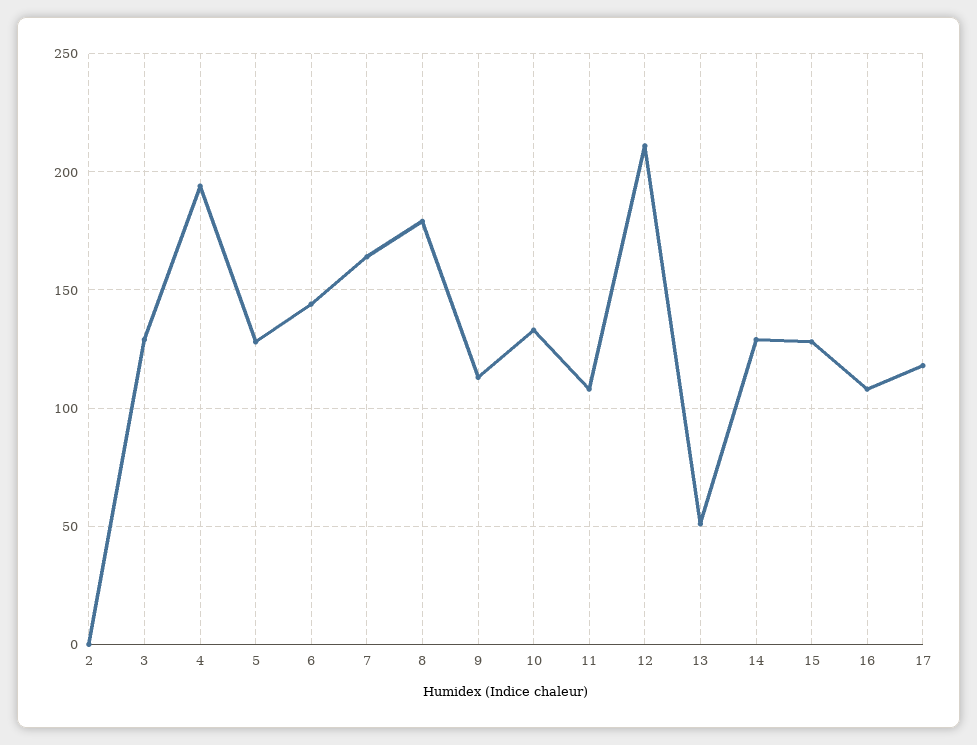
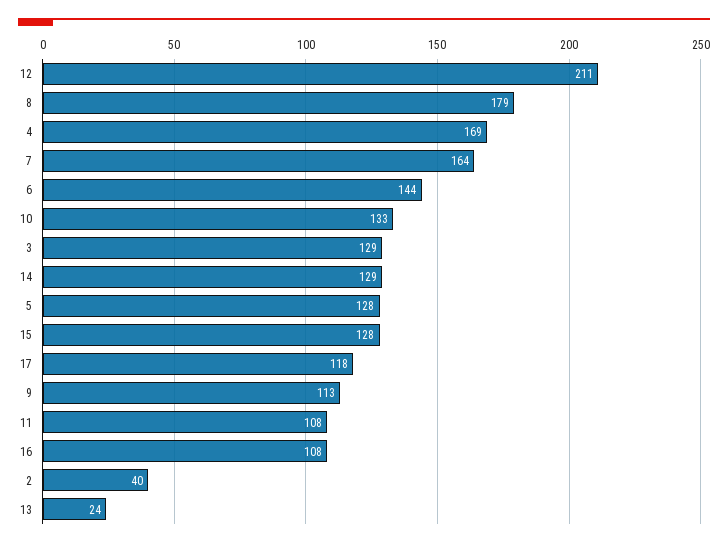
2: 0 -> 40
4: 195 -> 169
13: 50 -> 24

